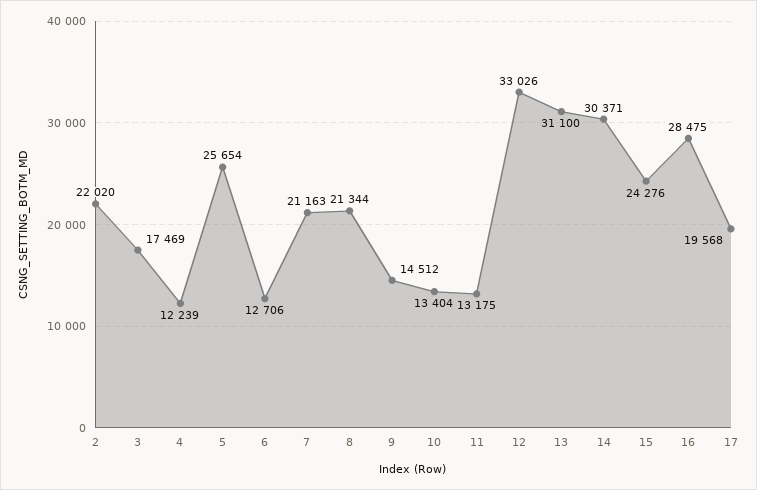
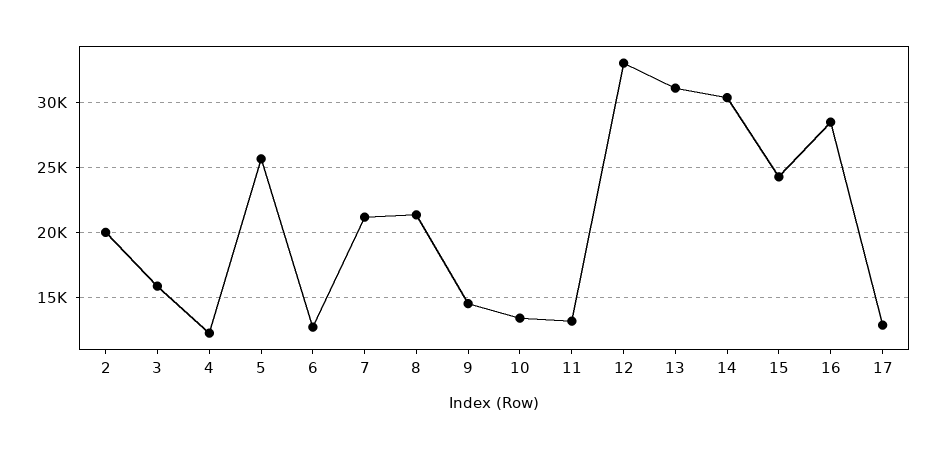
2: 22020 -> 20000
3: 17469 -> 16000
17: 19568 -> 13000

